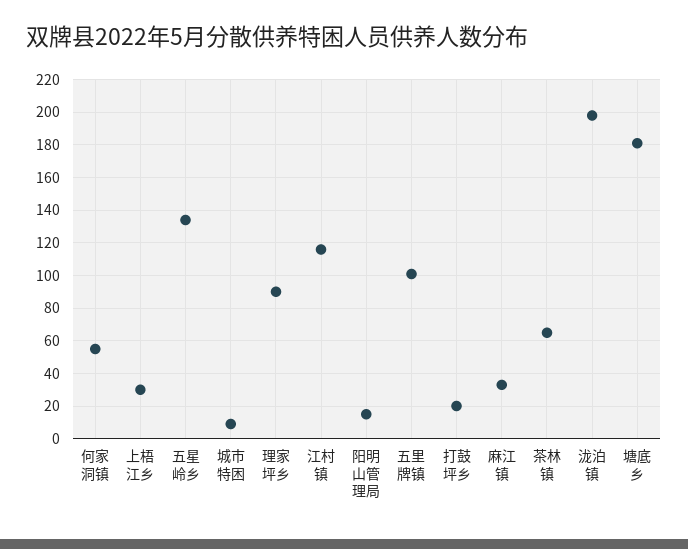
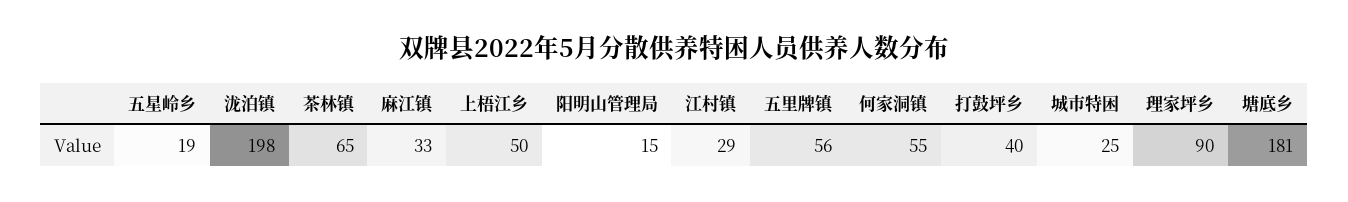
上梧江乡: 30 -> 50
五星岭乡: 135 -> 19
城市特困: 10 -> 25
江村镇: 115 -> 29
五里牌镇: 100 -> 56
打鼓坪乡: 20 -> 40

